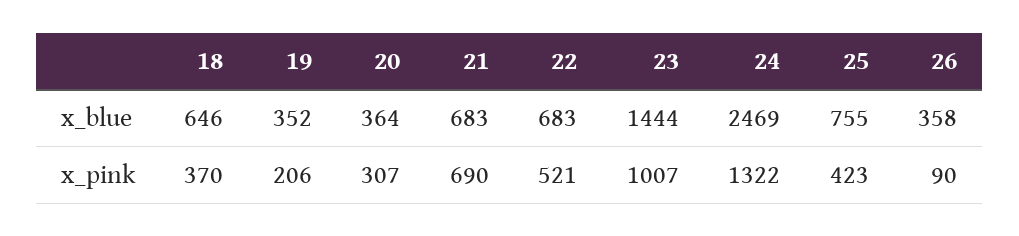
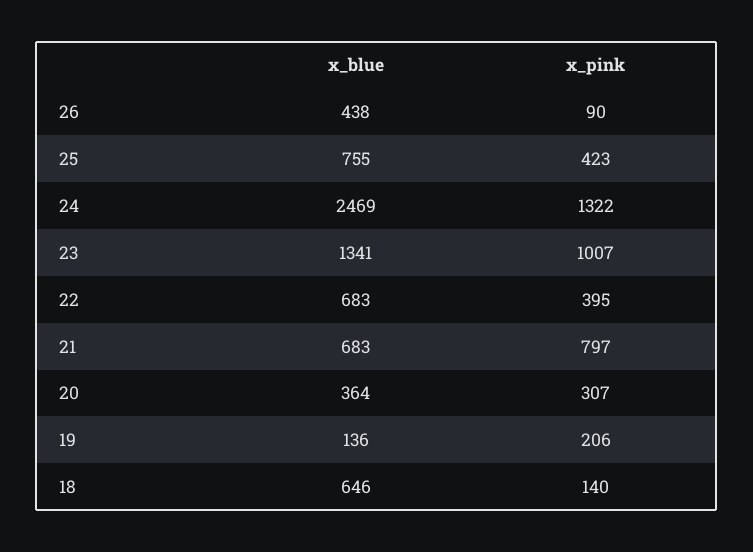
19, x_blue: 352 -> 136
23, x_blue: 1444 -> 1341
26, x_blue: 358 -> 438
18, x_pink: 370 -> 140
21, x_pink: 690 -> 797
22, x_pink: 521 -> 395

